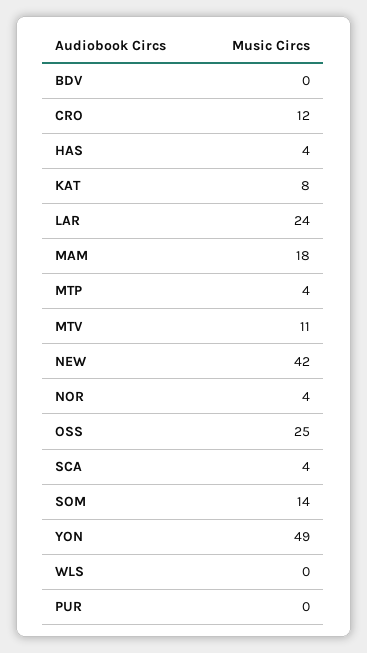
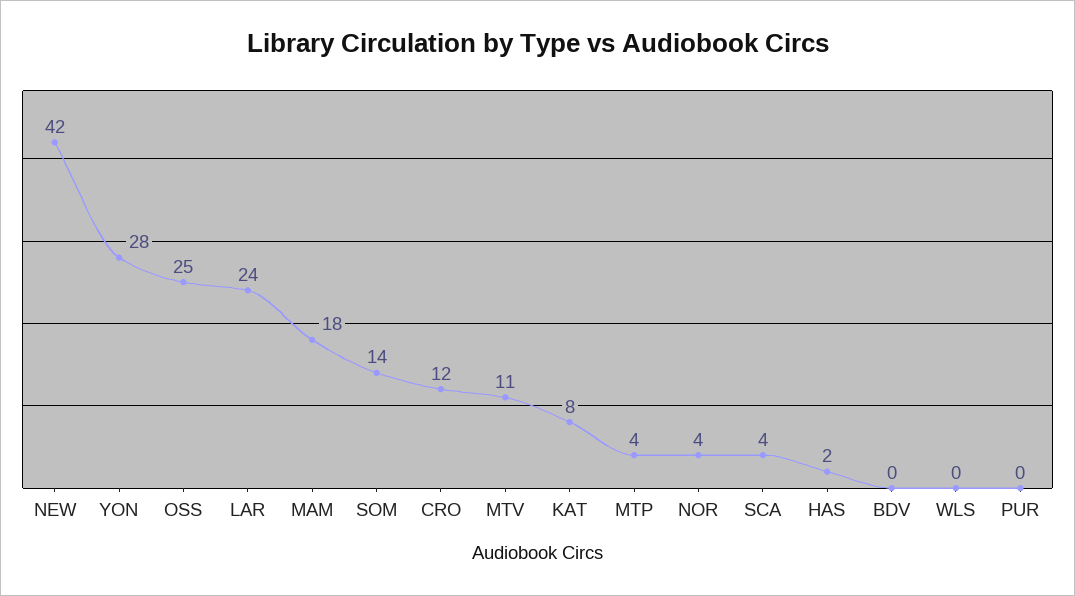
HAS: 4 -> 2
YON: 49 -> 28

